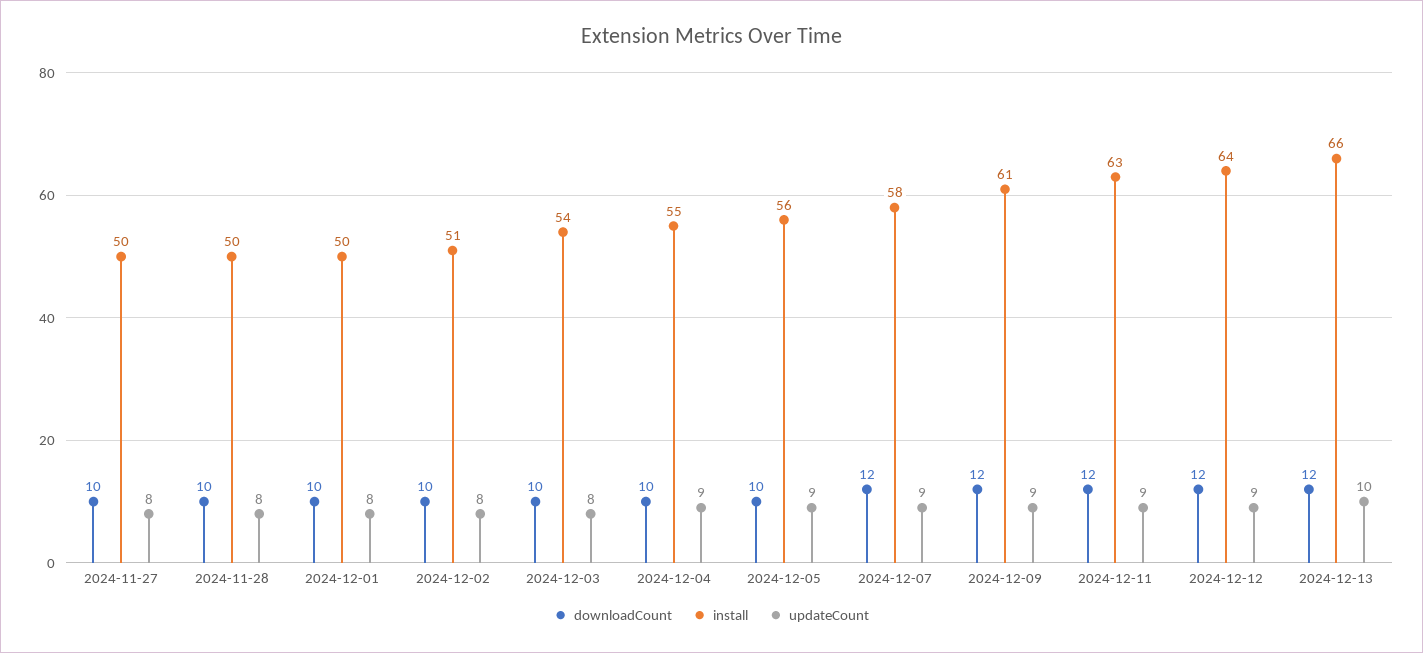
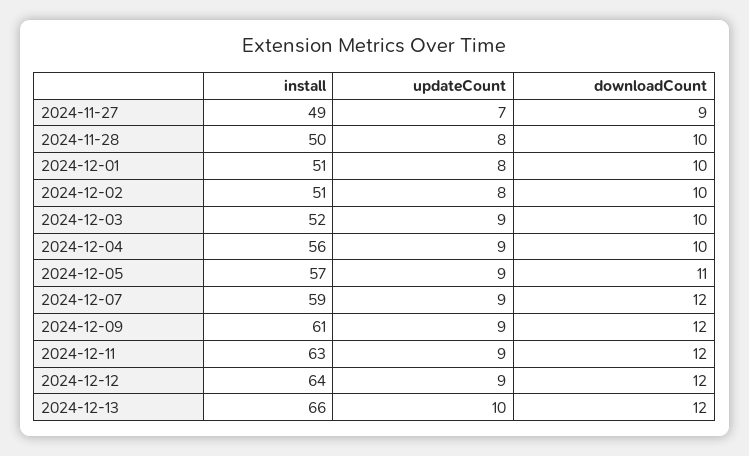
downloadCount, 2024-11-27: 10 -> 9
install, 2024-11-27: 50 -> 49
updateCount, 2024-11-27: 8 -> 7
install, 2024-12-01: 50 -> 51
install, 2024-12-03: 54 -> 52
updateCount, 2024-12-03: 8 -> 9
install, 2024-12-04: 55 -> 56
downloadCount, 2024-12-05: 10 -> 11
install, 2024-12-05: 56 -> 57
install, 2024-12-07: 58 -> 59

